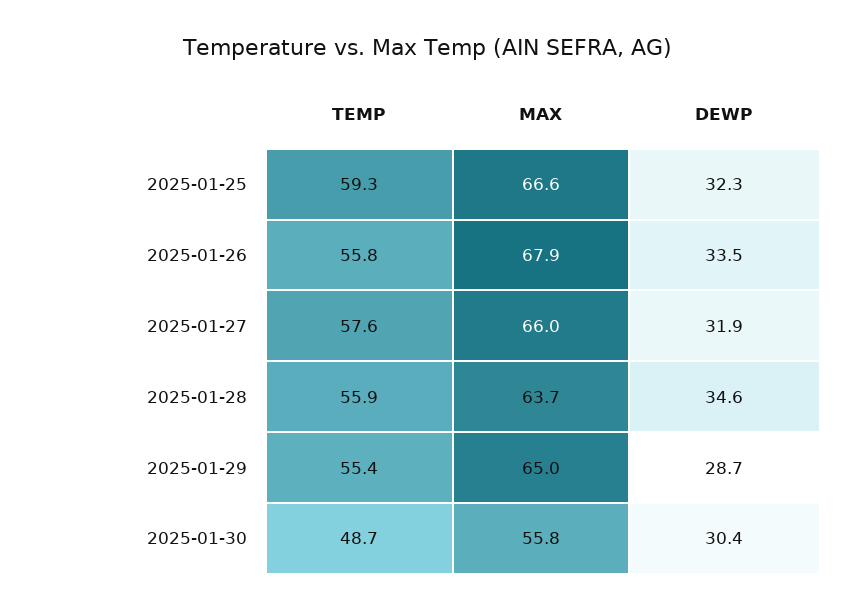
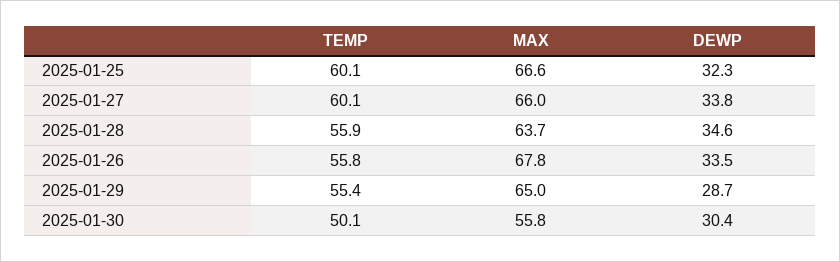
TEMP, 2025-01-25: 59.3 -> 60.1
MAX, 2025-01-26: 67.9 -> 67.8
TEMP, 2025-01-27: 57.6 -> 60.1
DEWP, 2025-01-27: 31.9 -> 33.8
TEMP, 2025-01-30: 48.7 -> 50.1

